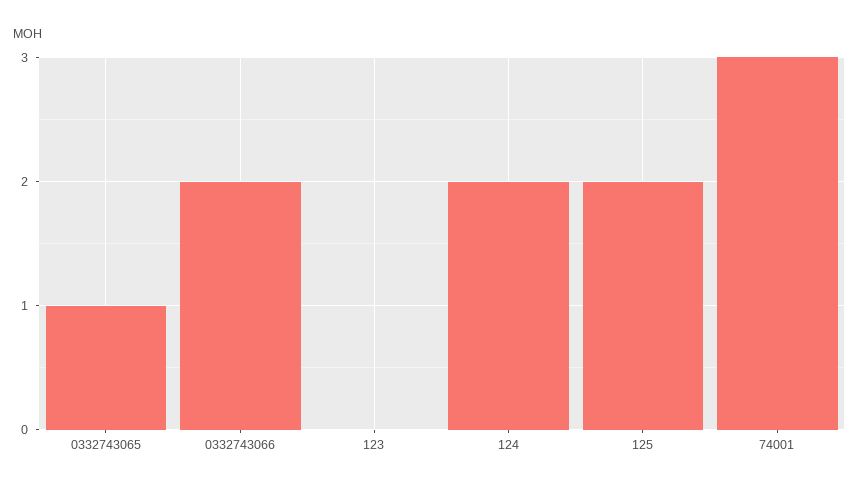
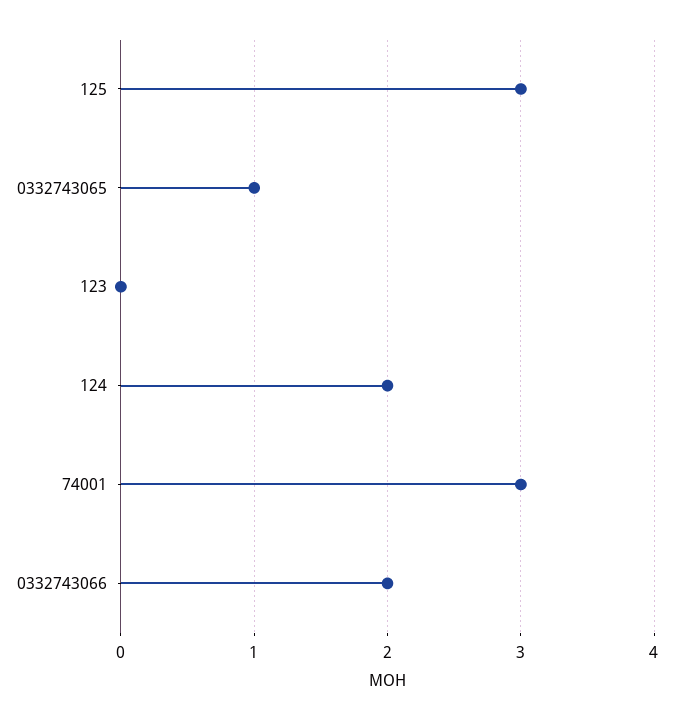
125: 2 -> 3

